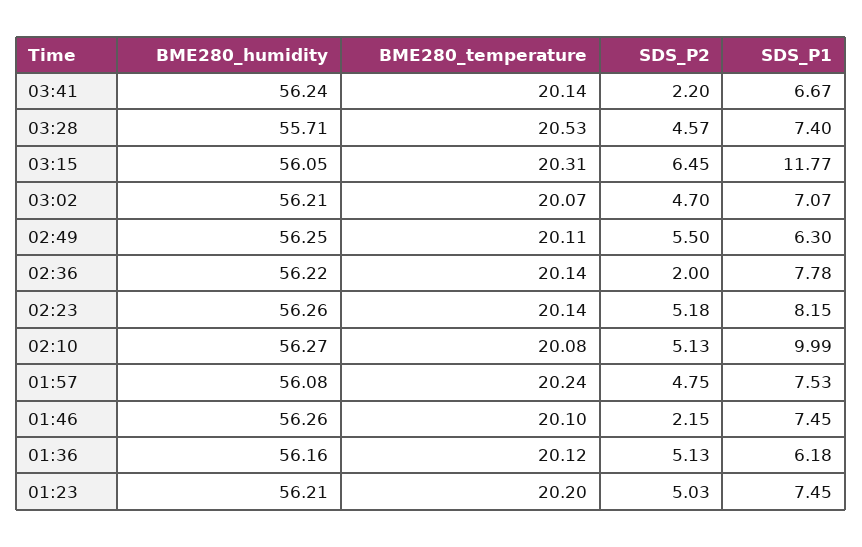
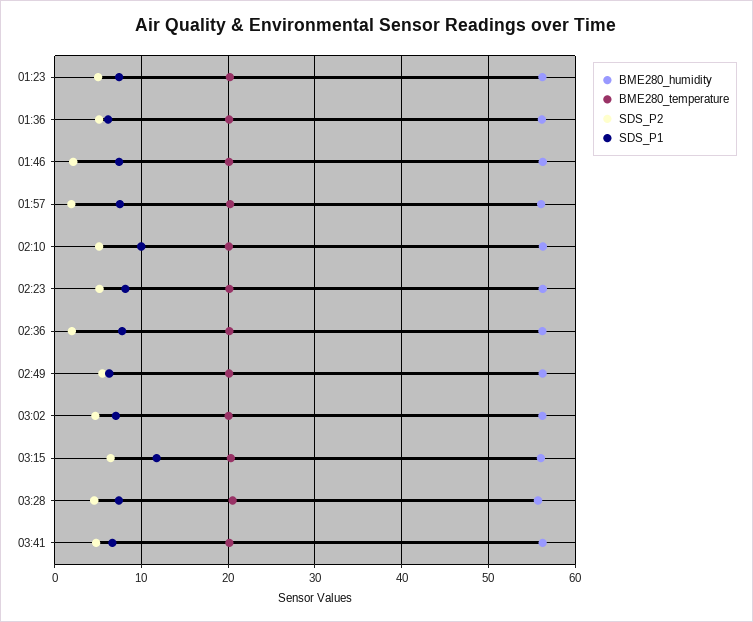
SDS_P2, 03:41: 2.2 -> 5
SDS_P2, 01:57: 4.75 -> 2

